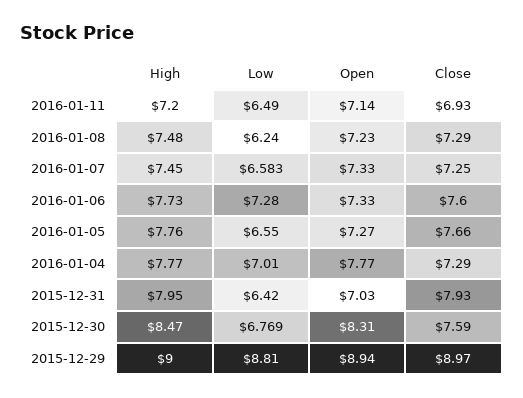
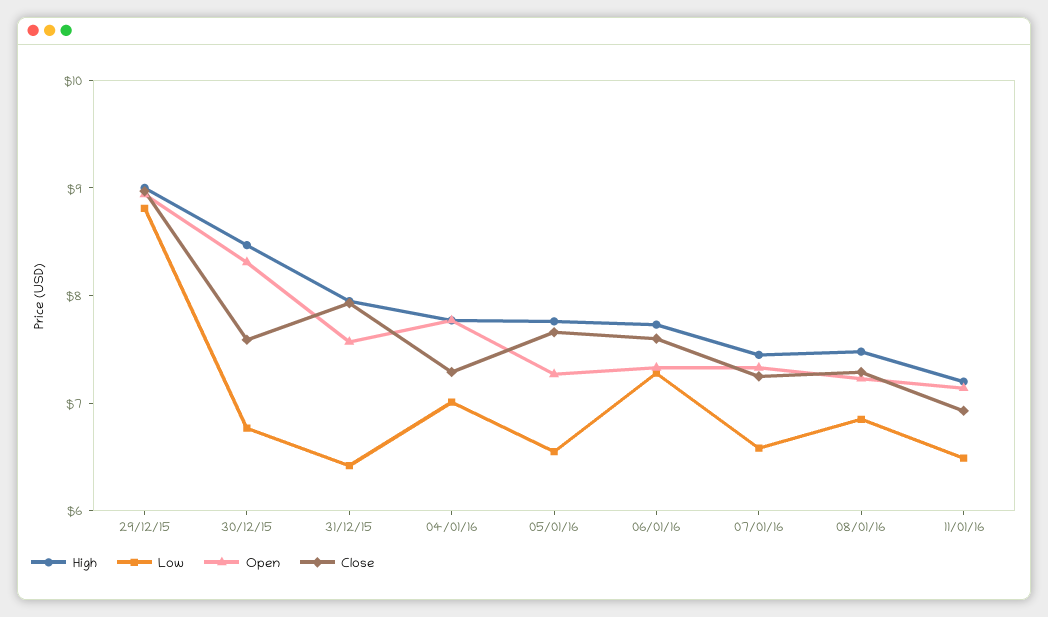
Low, 2016-01-08: 6.24 -> 6.8
Open, 2015-12-31: 7.03 -> 7.6

